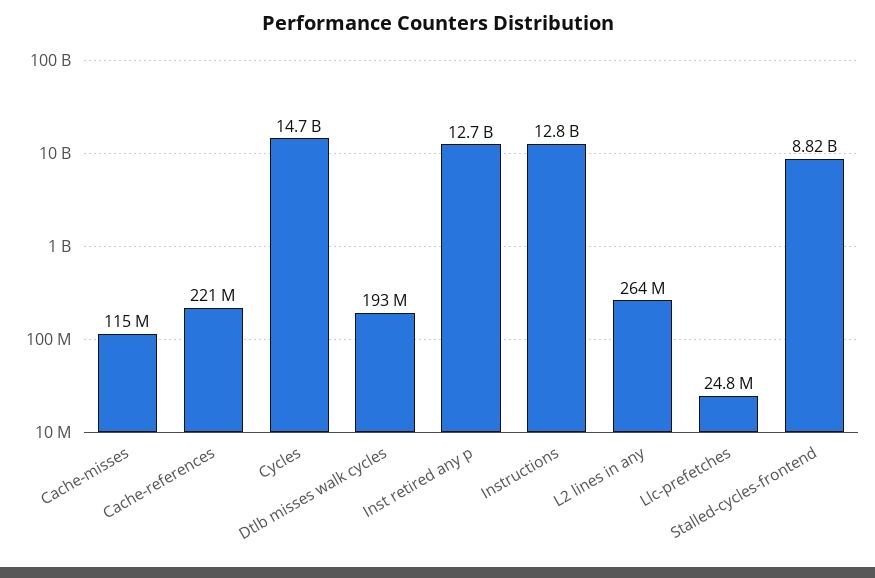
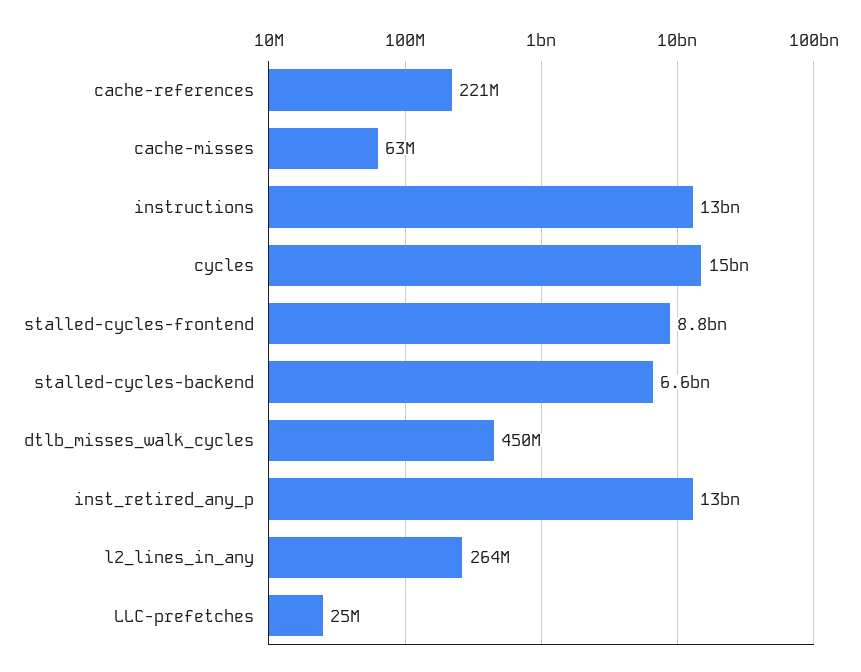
Cache-misses: 115000000 -> 63000000
Dtlb misses walk cycles: 193000000 -> 450000000
stalled-cycles-backend: none -> 6600000000

